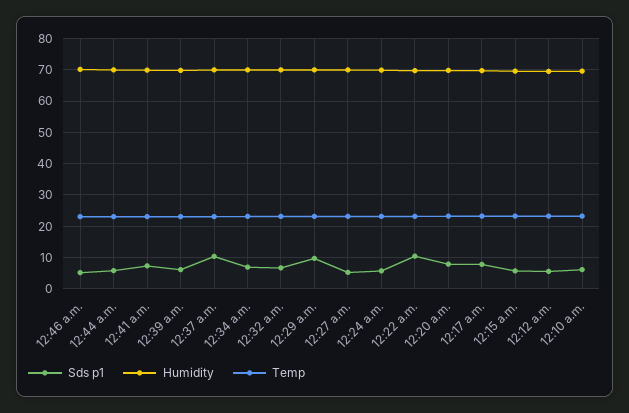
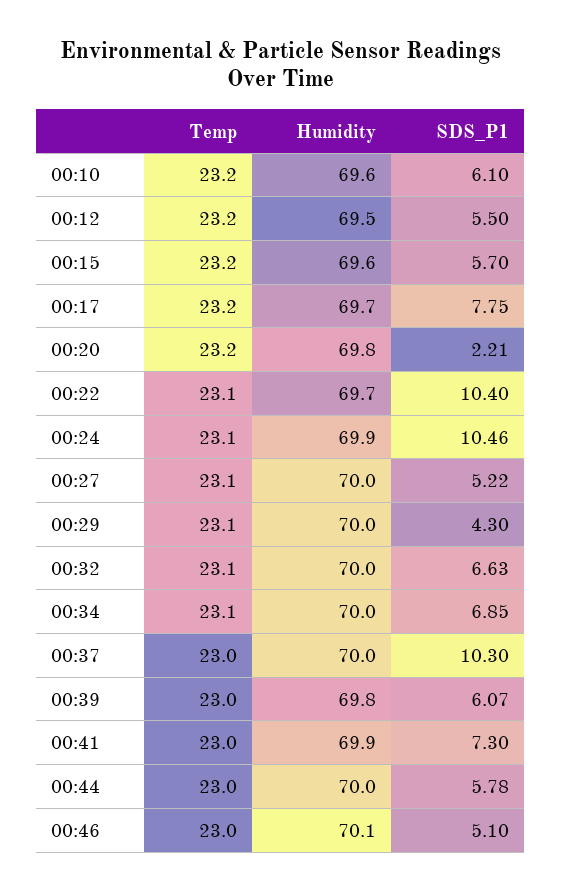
Sds p1, 12:29 a.m.: 10 -> 4.3
Sds p1, 12:24 a.m.: 6 -> 10.46
Sds p1, 12:20 a.m.: 8 -> 2.21

